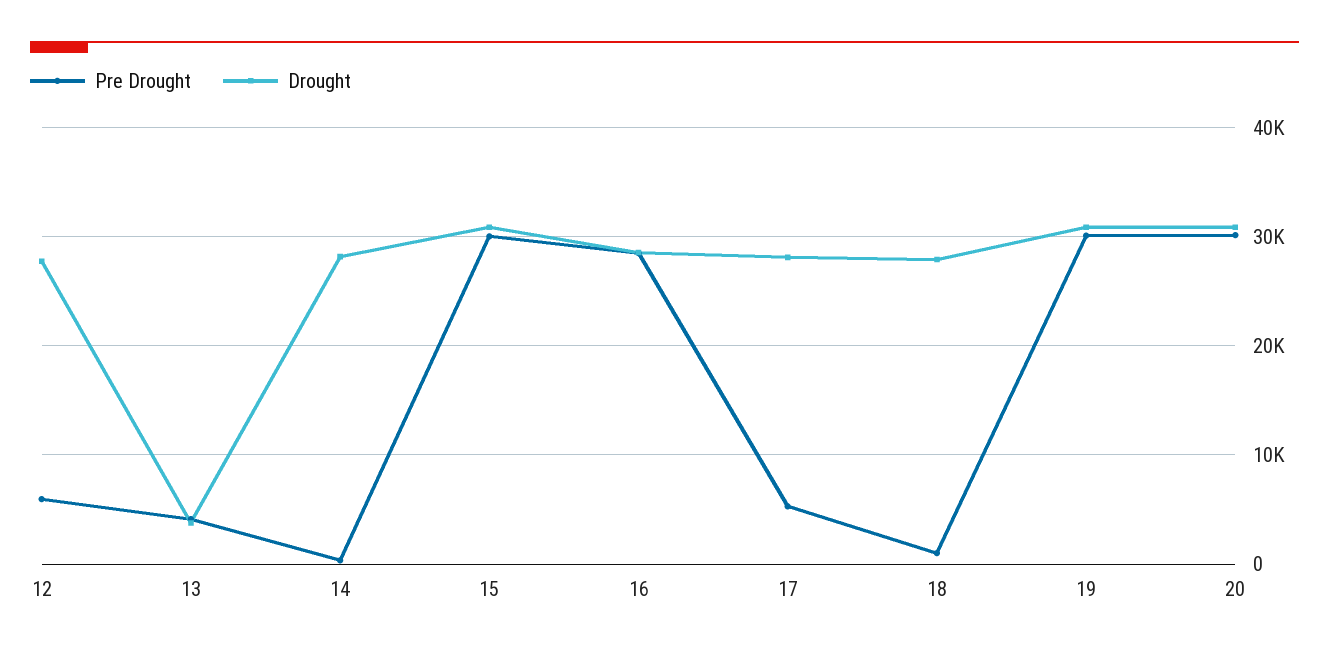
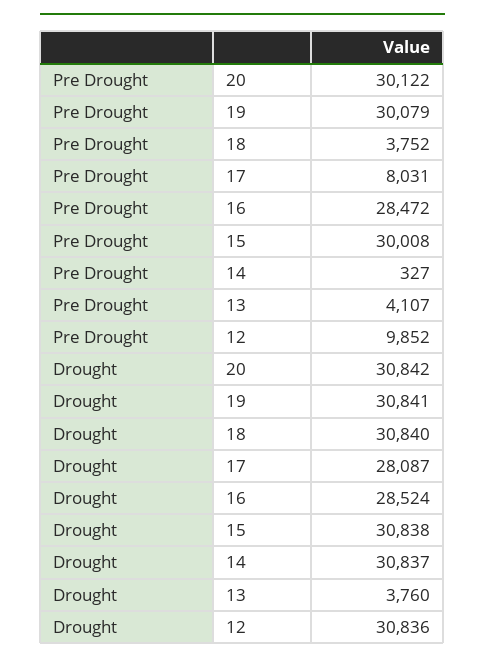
Pre Drought, 12: 6000 -> 9852
Drought, 12: 28000 -> 30836
Drought, 14: 28000 -> 30837
Pre Drought, 17: 5000 -> 8031
Pre Drought, 18: 1000 -> 3752
Drought, 18: 28000 -> 30840

